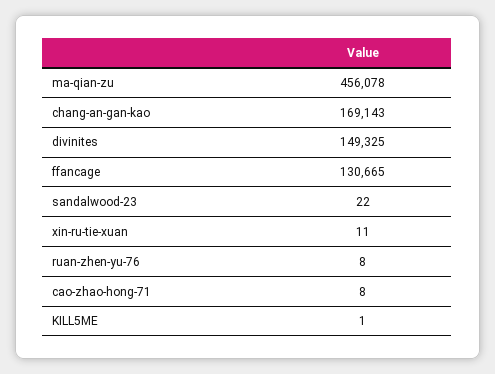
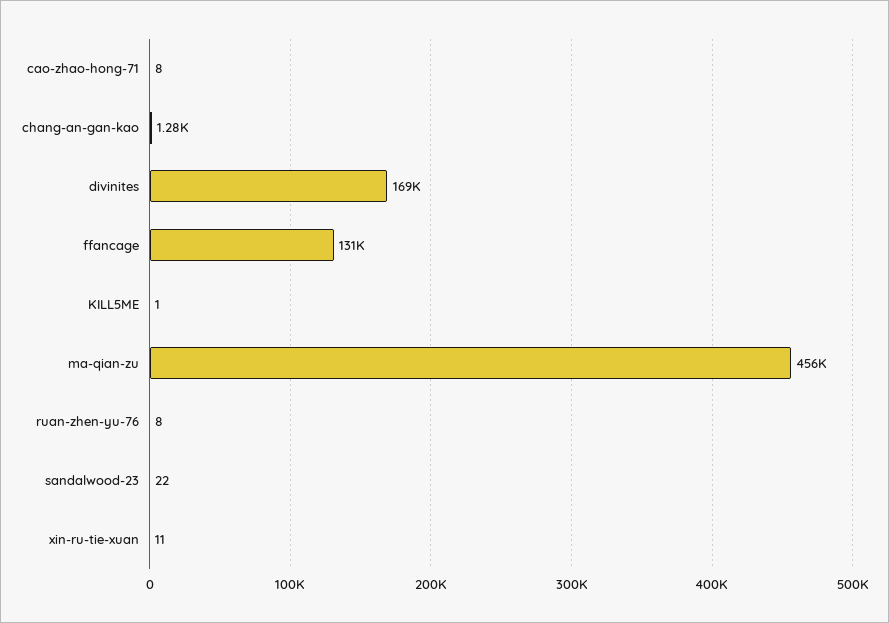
chang-an-gan-kao: 169143 -> 1280
divinites: 149325 -> 169000

